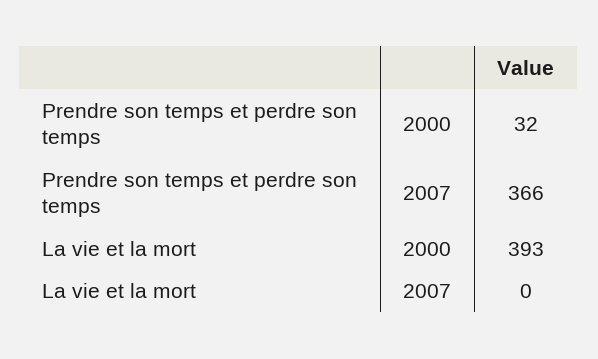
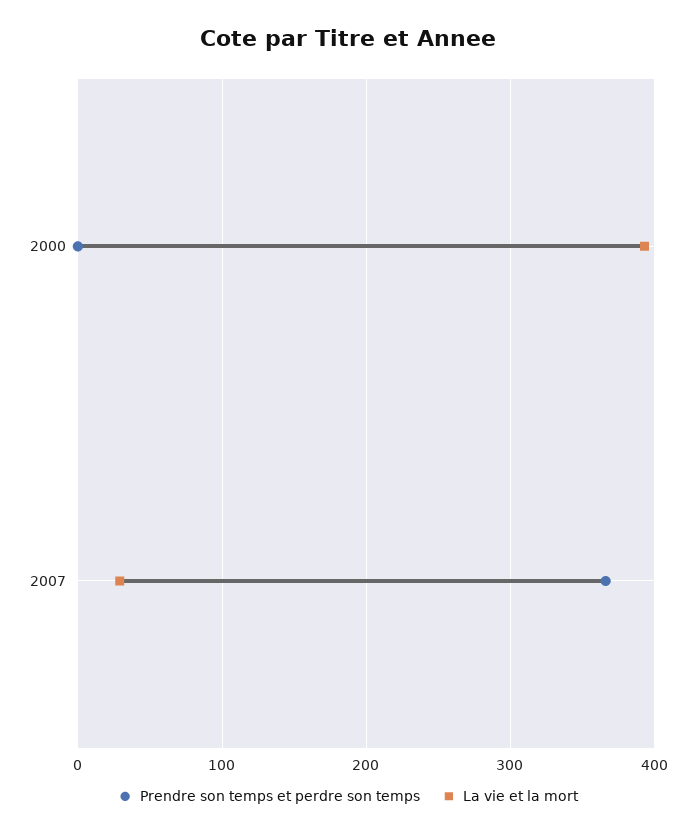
Prendre son temps et perdre son temps, 2000: 32 -> 0
La vie et la mort, 2007: 0 -> 30

